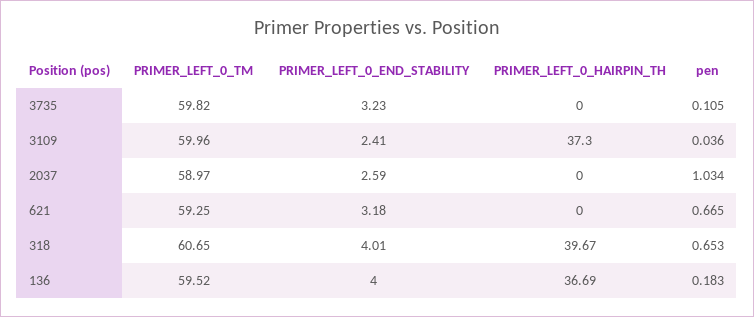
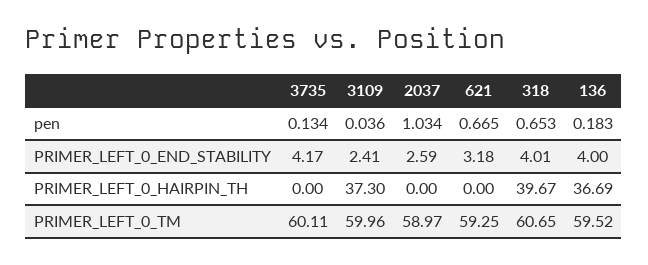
PRIMER_LEFT_0_TM, 3735: 59.82 -> 60.11
PRIMER_LEFT_0_END_STABILITY, 3735: 3.23 -> 4.17
pen, 3735: 0.105 -> 0.134

